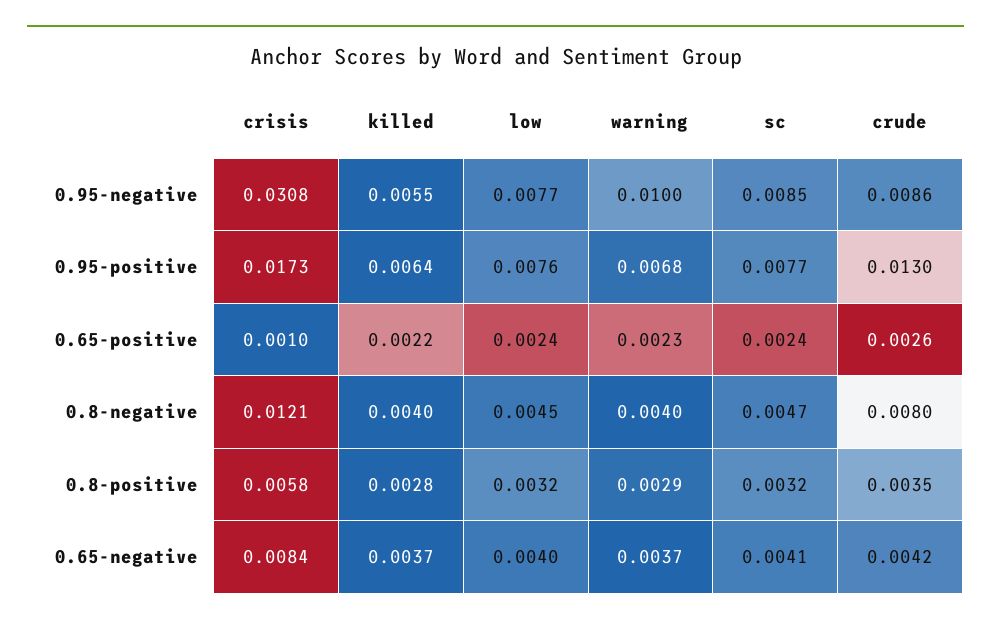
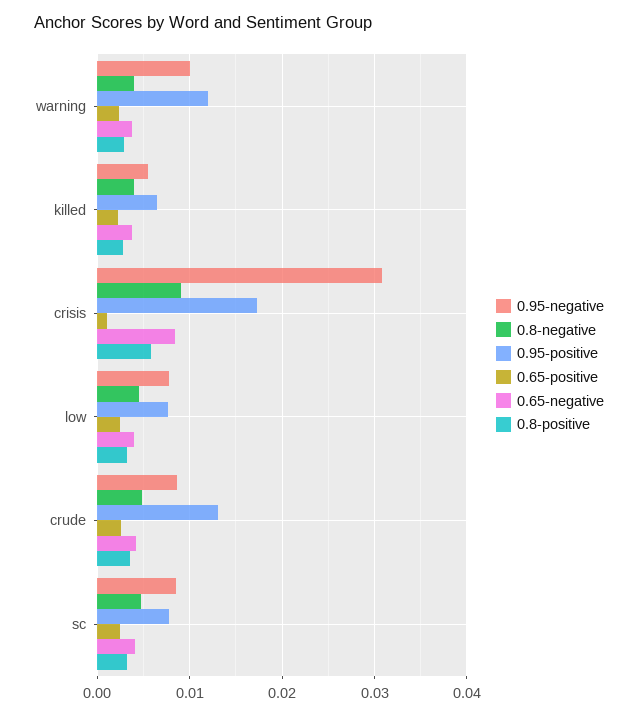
0.95-positive, warning: 0.0068 -> 0.012
0.8-negative, crisis: 0.0121 -> 0.009
0.8-negative, crude: 0.008 -> 0.005

